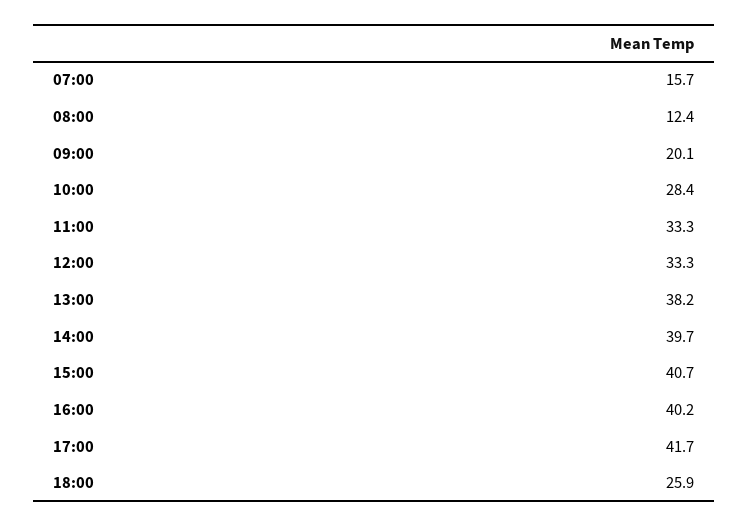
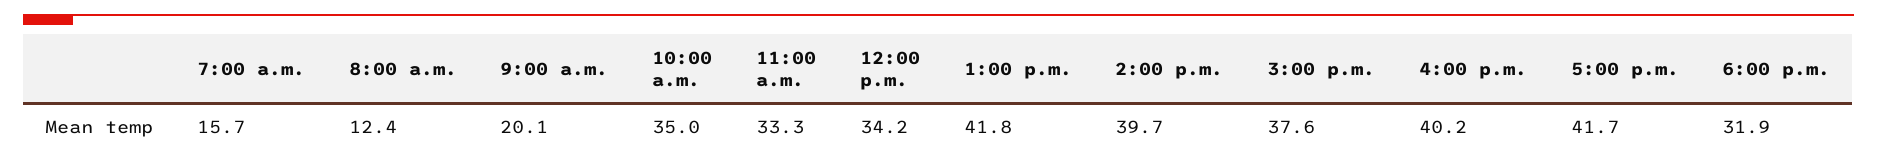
10:00: 28.4 -> 35
12:00: 33.3 -> 34.2
13:00: 38.2 -> 41.8
15:00: 40.7 -> 37.6
18:00: 25.9 -> 31.9

